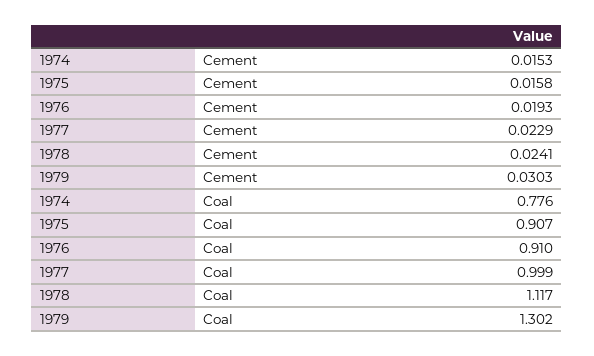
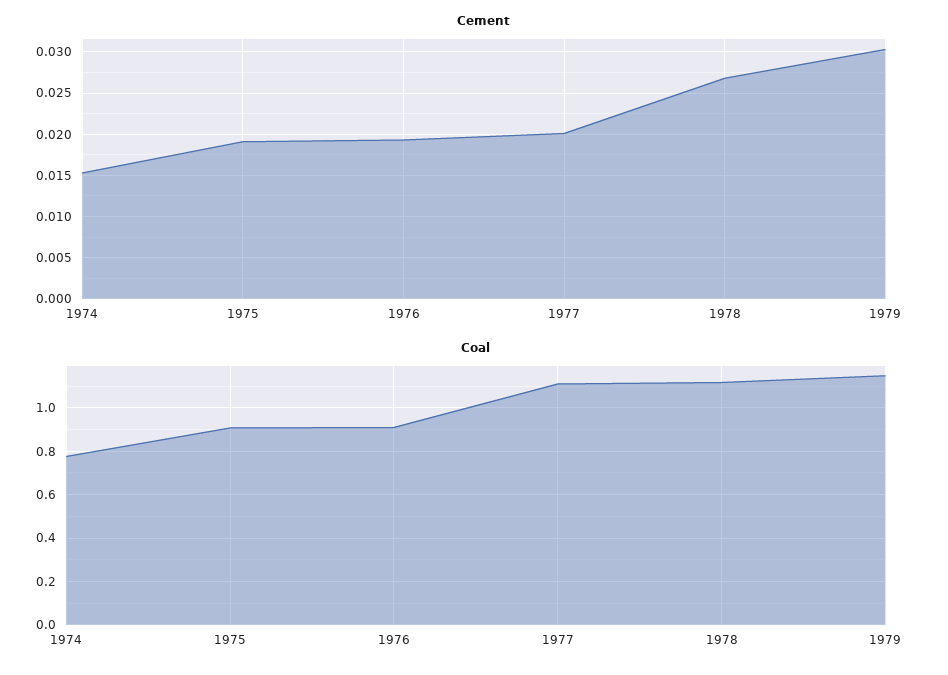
Cement, 1975: 0.0158 -> 0.019
Cement, 1977: 0.0229 -> 0.02
Cement, 1978: 0.0241 -> 0.027
Coal, 1977: 0.999 -> 1.1
Coal, 1979: 1.302 -> 1.15

